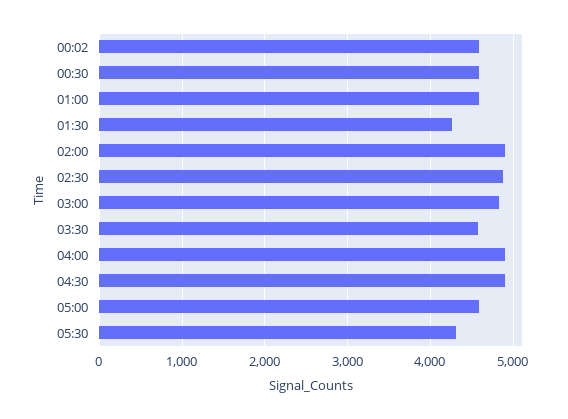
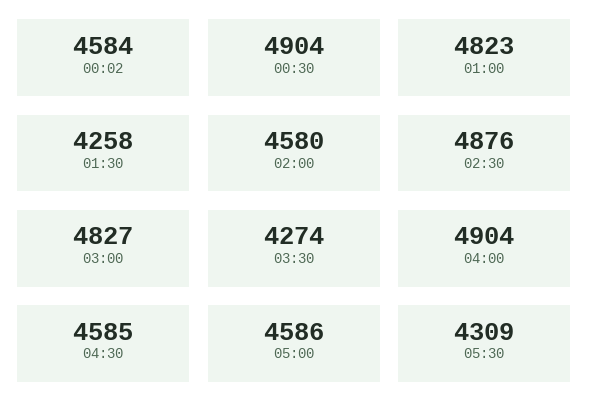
00:30: 4600 -> 4904
01:00: 4600 -> 4823
02:00: 4900 -> 4580
03:30: 4600 -> 4274
04:30: 4900 -> 4585

